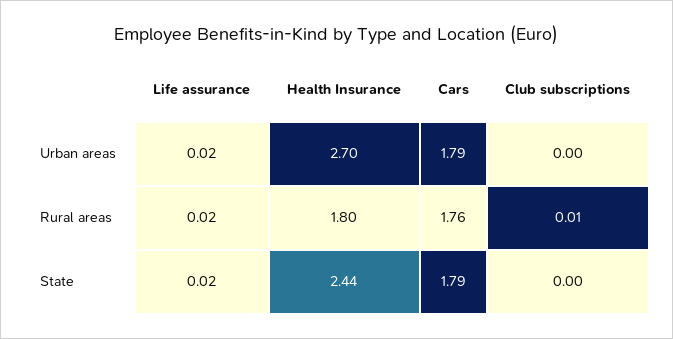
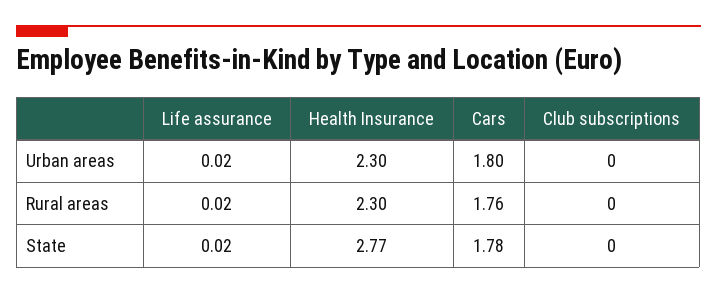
Health Insurance, Urban areas: 2.7 -> 2.3
Cars, Urban areas: 1.79 -> 1.8
Health Insurance, Rural areas: 1.8 -> 2.3
Club subscriptions, Rural areas: 0.01 -> 0
Health Insurance, State: 2.44 -> 2.77
Cars, State: 1.79 -> 1.78

